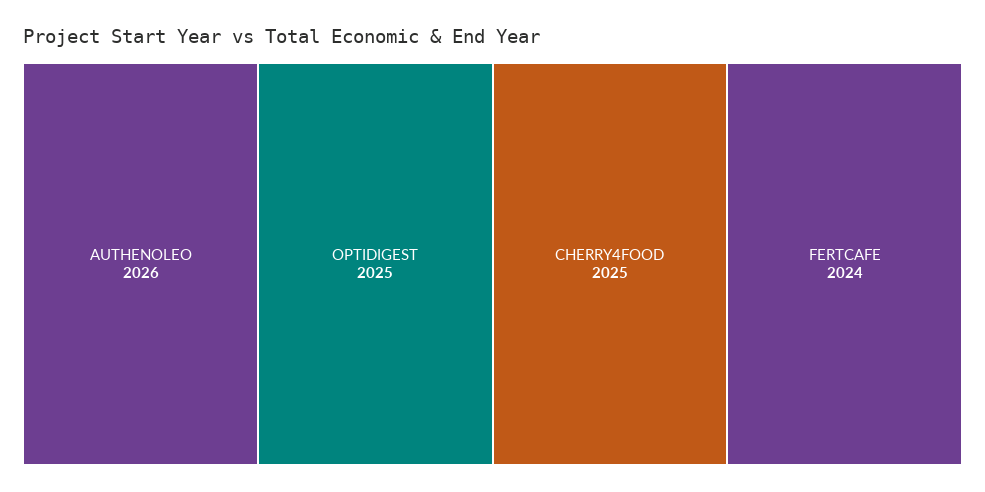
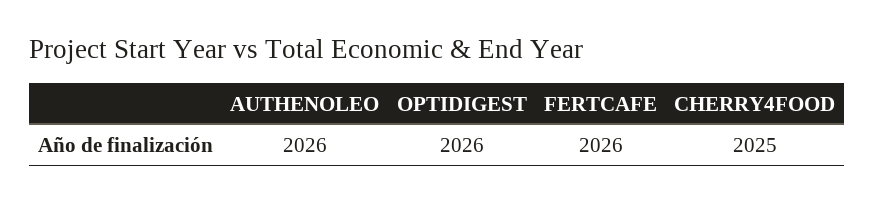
OPTIDIGEST: 2025 -> 2026
FERTCAFE: 2024 -> 2026

